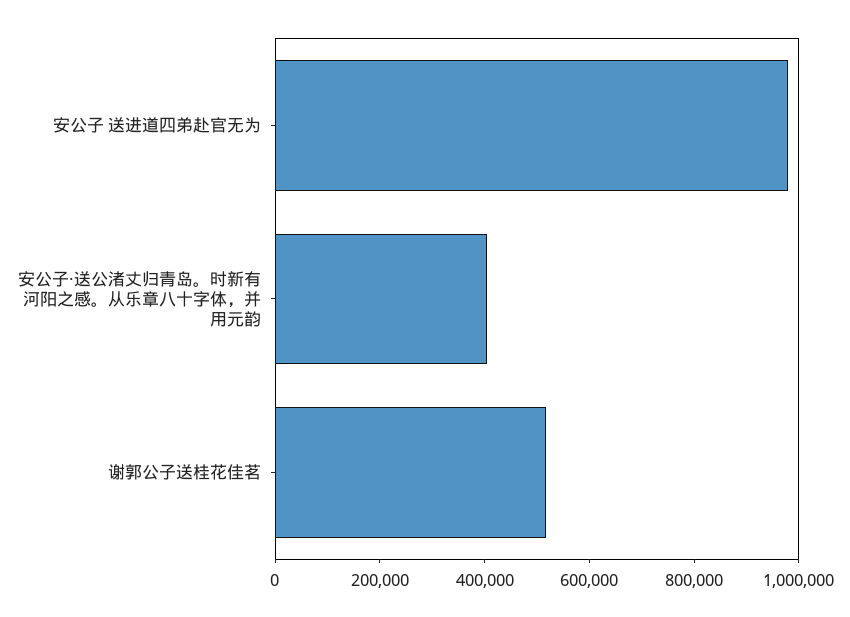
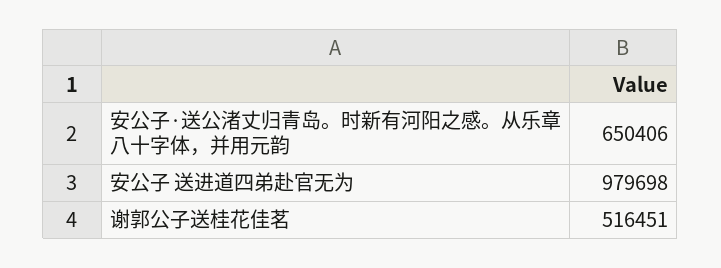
安公子·送公渚丈归青岛。时新有河阳之感。从乐章八十字体，并用元韵: 400000 -> 650406

